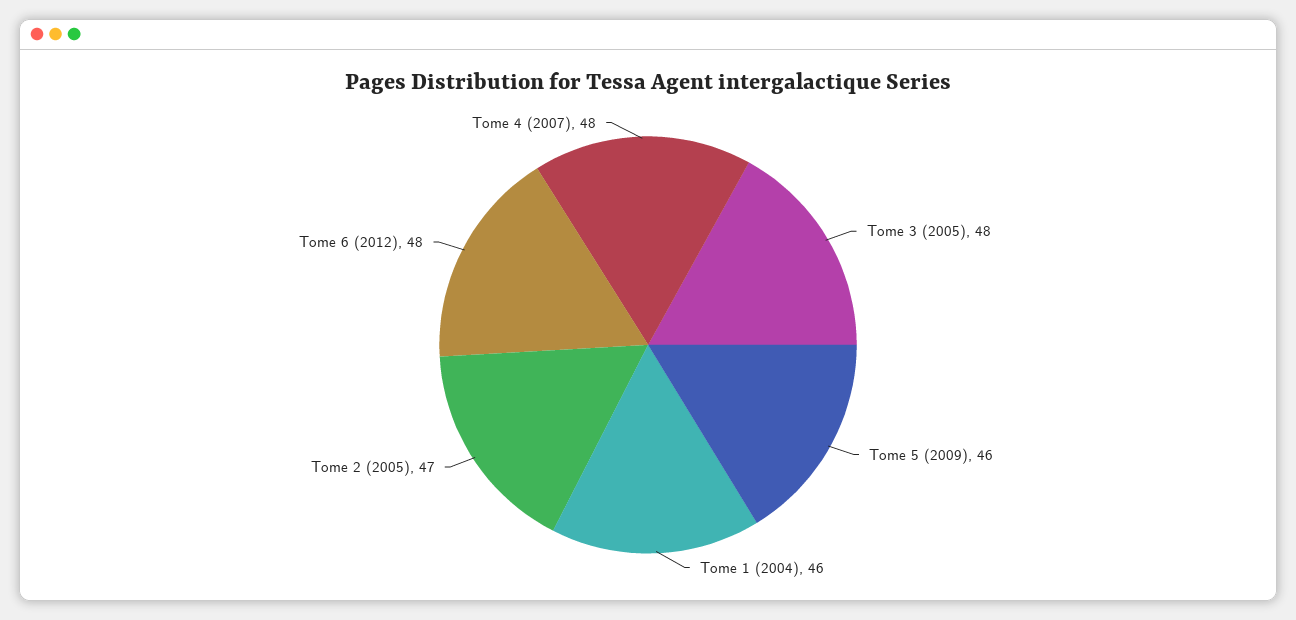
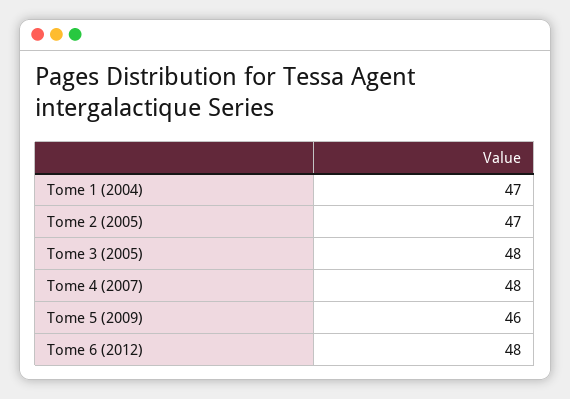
Tome 1 (2004): 46 -> 47

